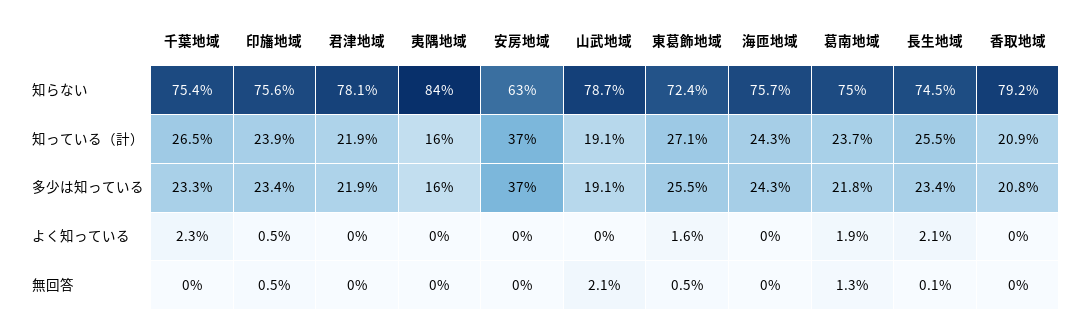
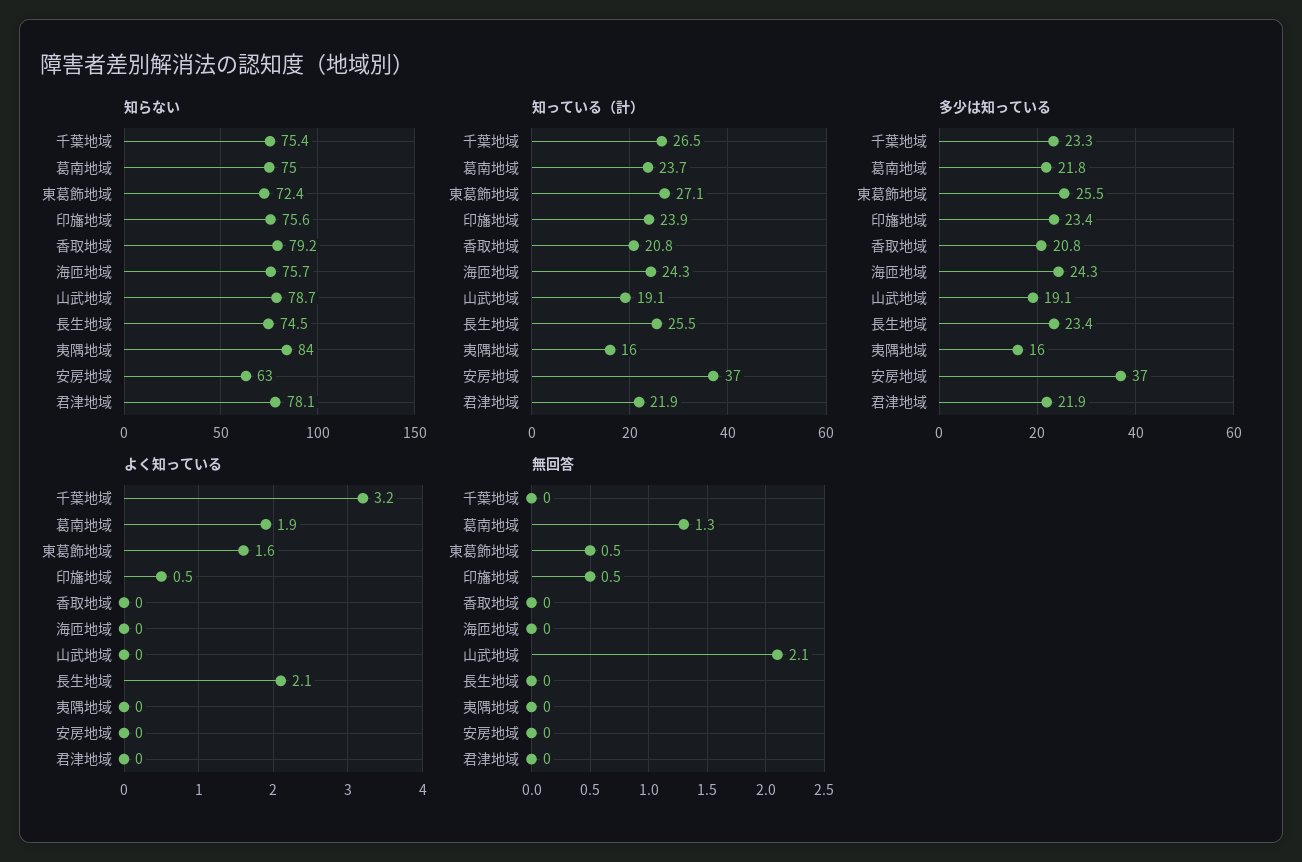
知っている（計）, 香取地域: 20.9 -> 20.8
よく知っている, 千葉地域: 2.3 -> 3.2
無回答, 長生地域: 0.1 -> 0

